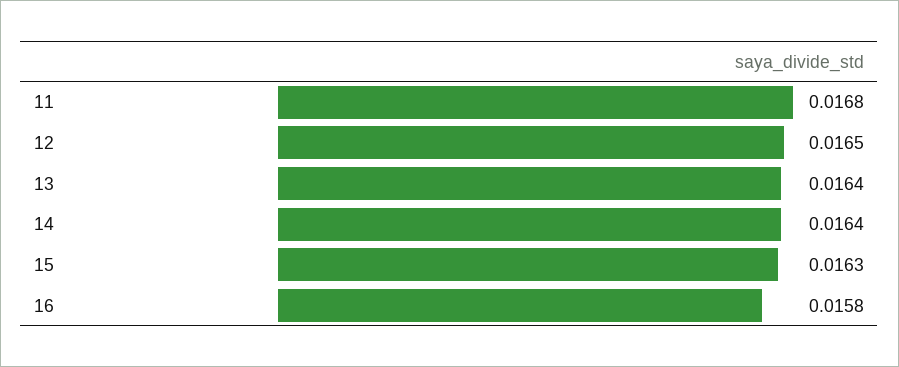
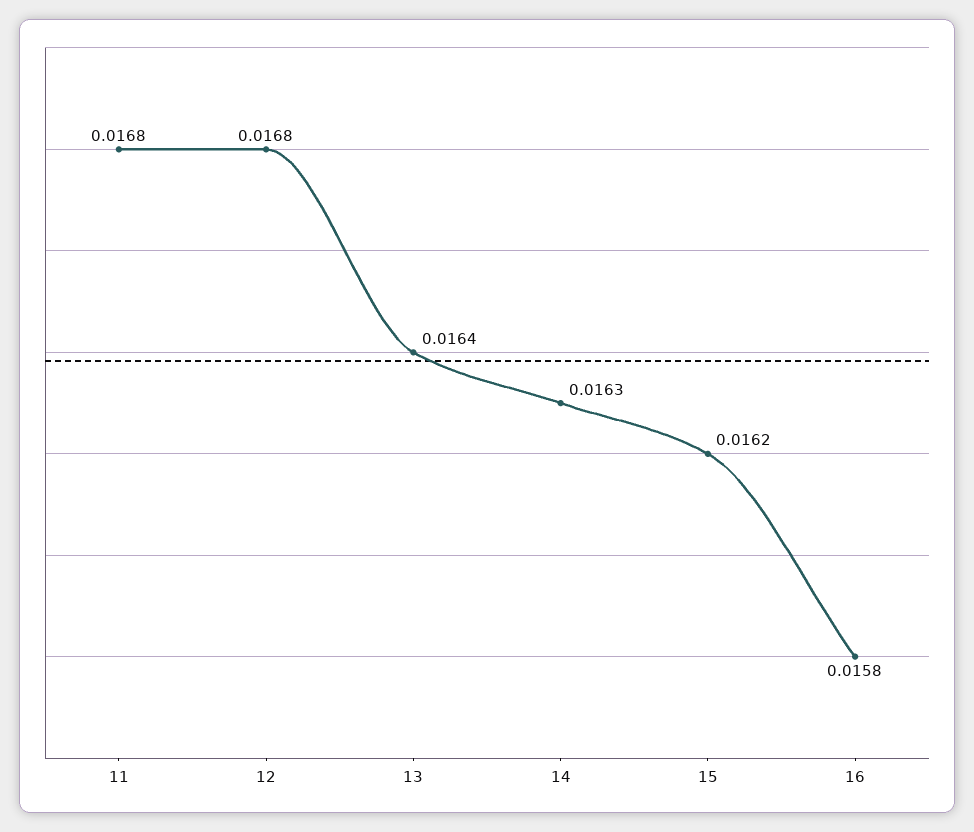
12: 0.0165 -> 0.0168
14: 0.0164 -> 0.0163
15: 0.0163 -> 0.0162

